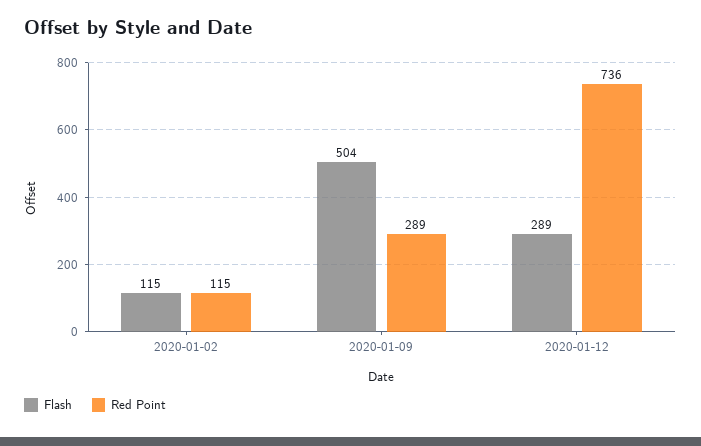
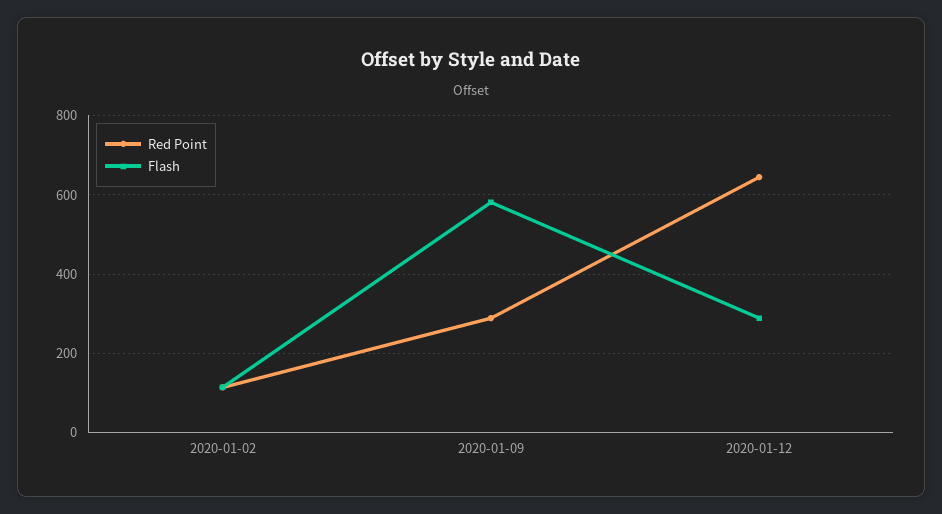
Flash, 2020-01-09: 504 -> 580
Red Point, 2020-01-12: 736 -> 640

